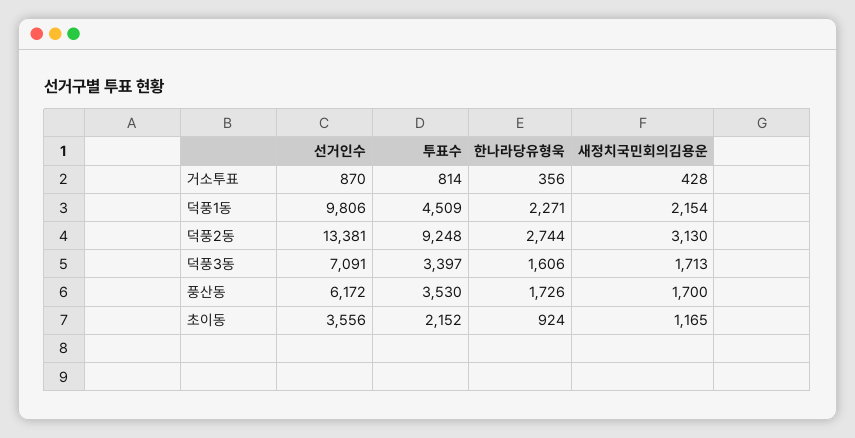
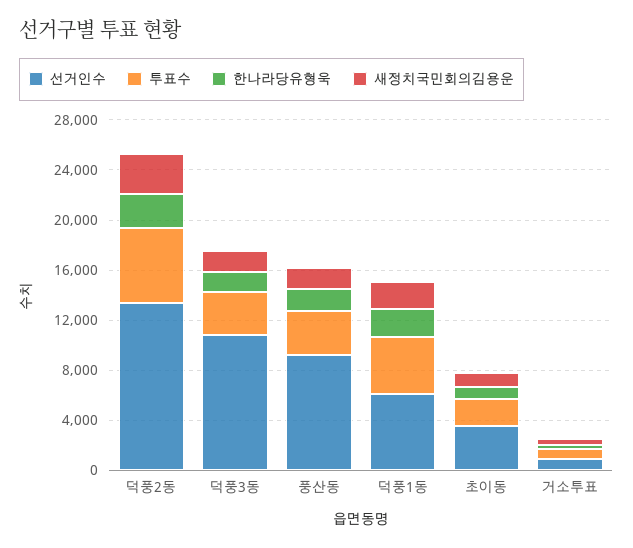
선거인수, 덕풍1동: 9806 -> 6000
투표수, 덕풍2동: 9248 -> 6000
선거인수, 덕풍3동: 7091 -> 11000
선거인수, 풍산동: 6172 -> 9000

